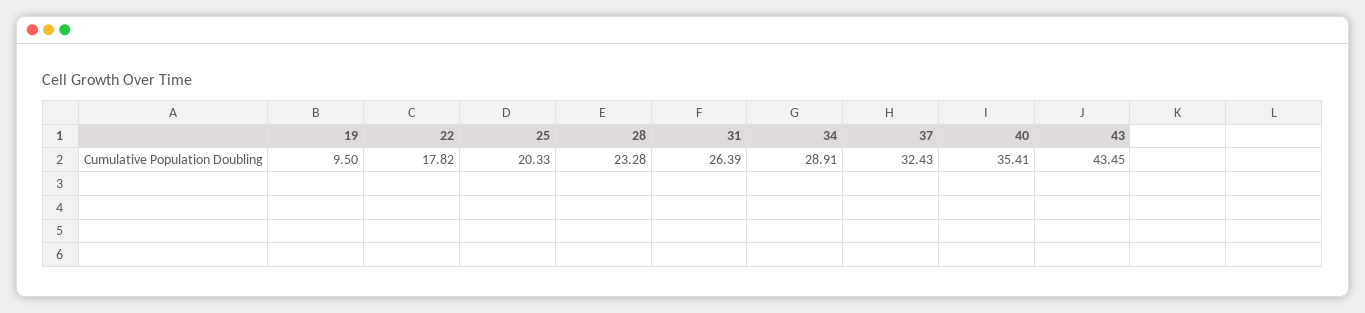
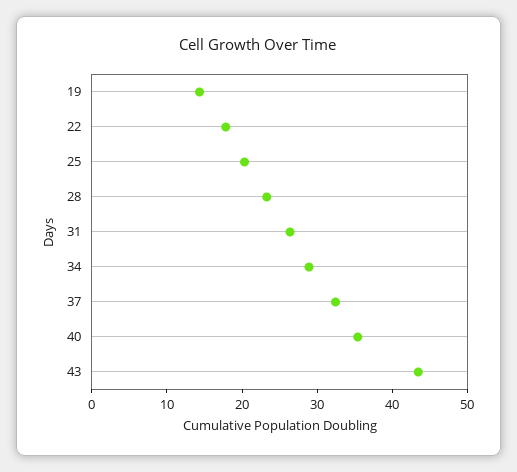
19: 9.5 -> 14

